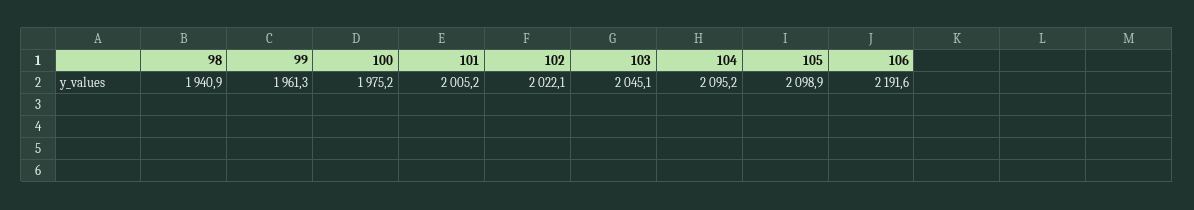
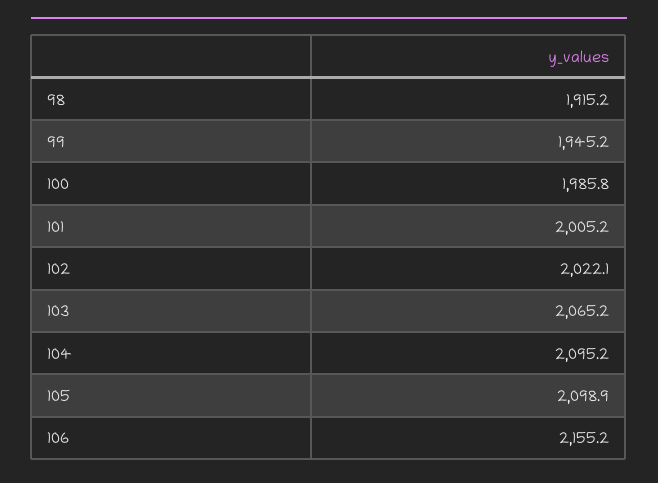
98: 1940.9 -> 1915.2
99: 1961.3 -> 1945.2
100: 1975.2 -> 1985.8
103: 2045.1 -> 2065.2
106: 2191.6 -> 2155.2

